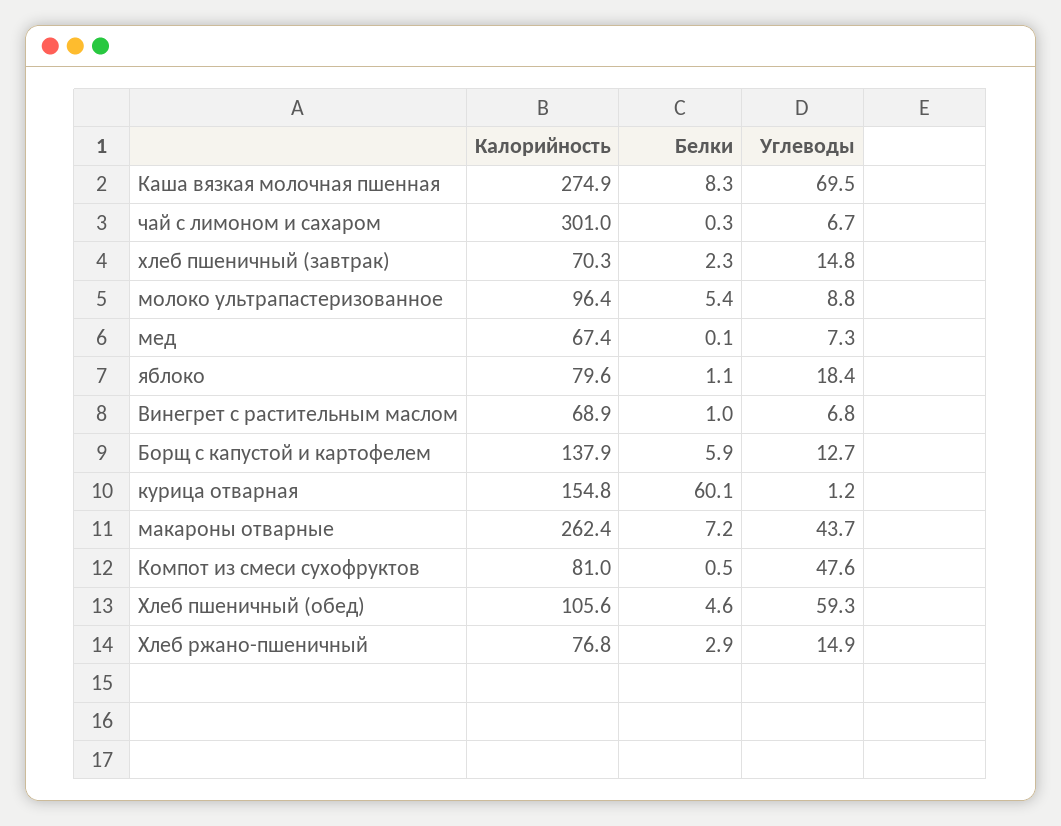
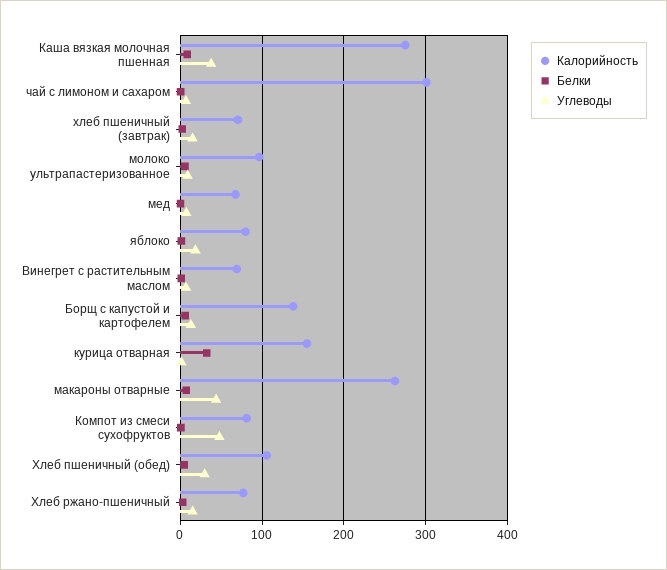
Углеводы, Каша вязкая молочная пшенная: 69.5 -> 40
Белки, курица отварная: 60.1 -> 30
Углеводы, Хлеб пшеничный (обед): 59.3 -> 30

